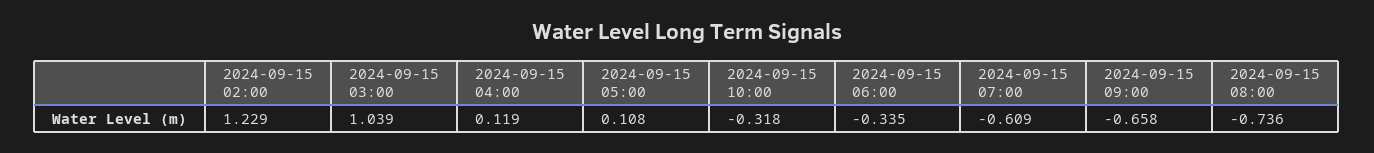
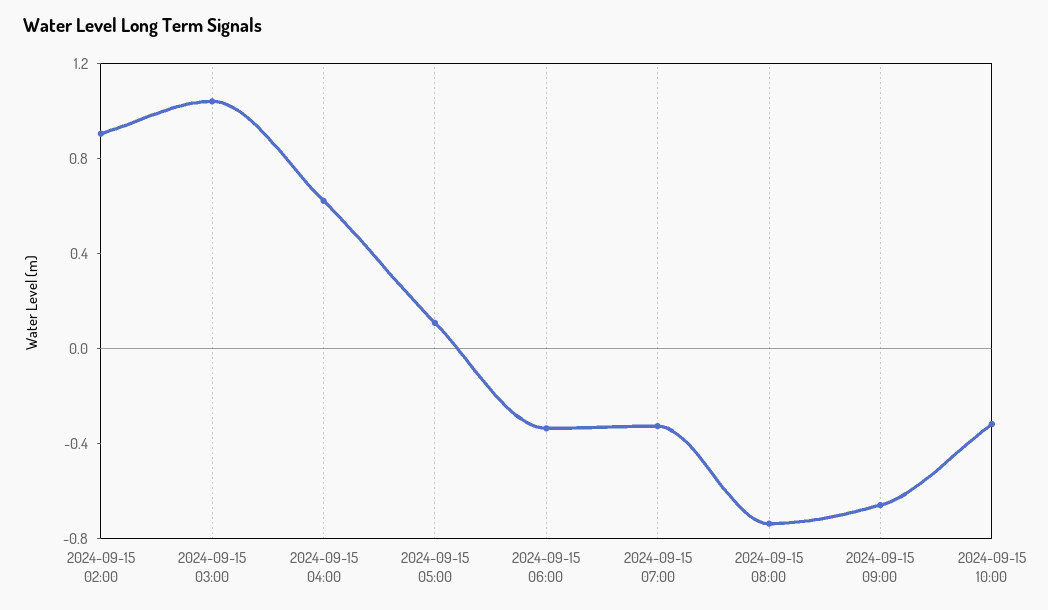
2024-09-15 02:00: 1.229 -> 0.9
2024-09-15 04:00: 0.119 -> 0.6
2024-09-15 07:00: -0.609 -> -0.3

